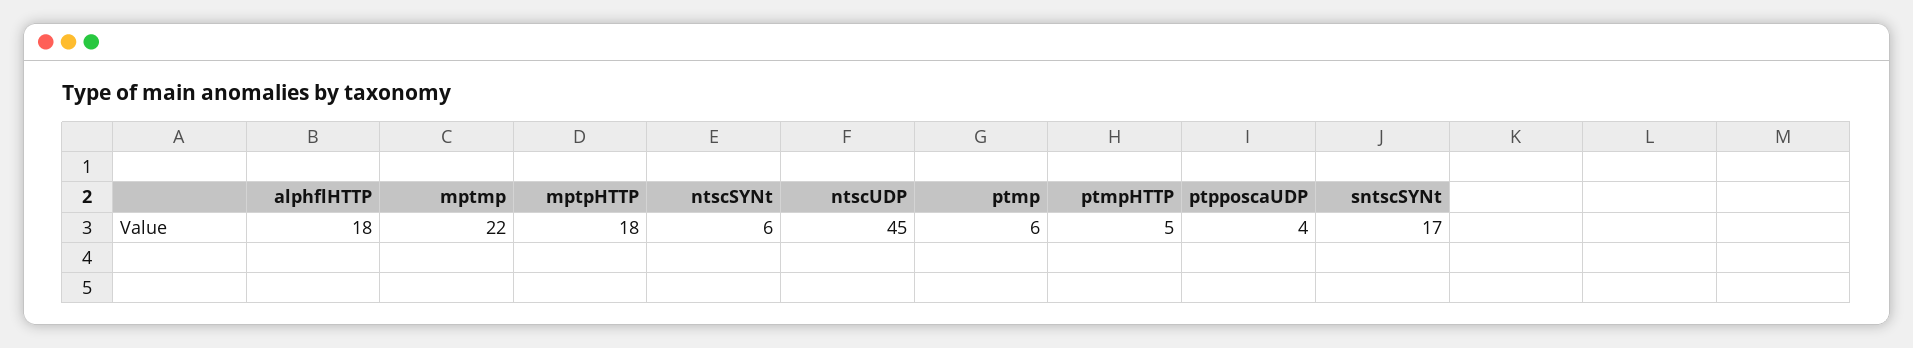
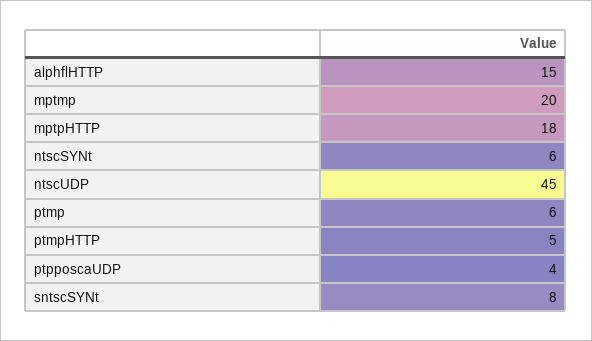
alphflHTTP: 18 -> 15
mptmp: 22 -> 20
sntscSYNt: 17 -> 8

